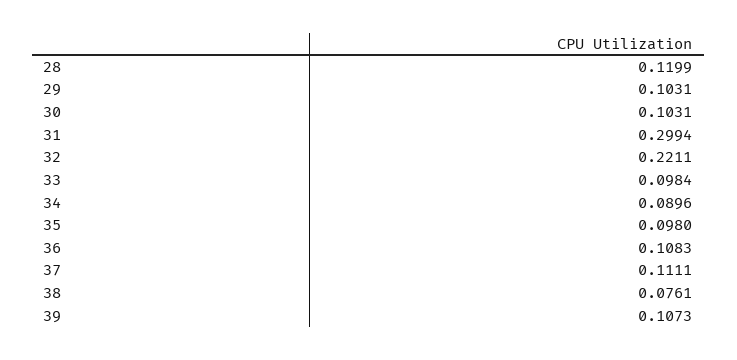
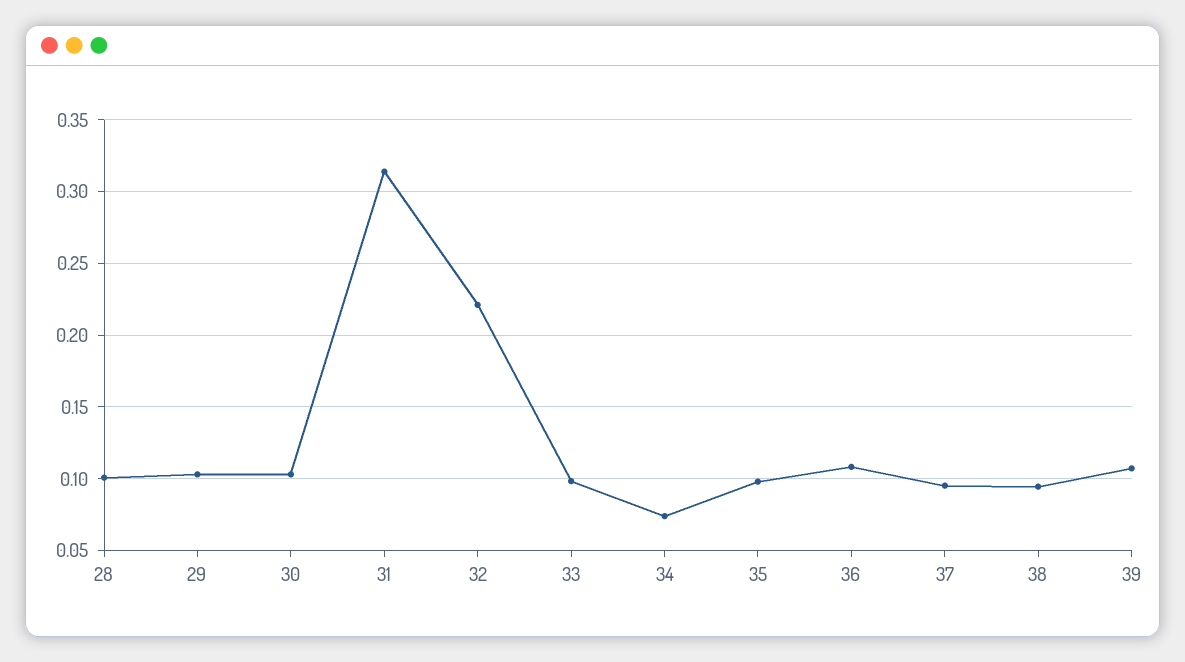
28: 0.1199 -> 0.1
31: 0.2994 -> 0.315
34: 0.0896 -> 0.075
37: 0.1111 -> 0.095
38: 0.0761 -> 0.095

